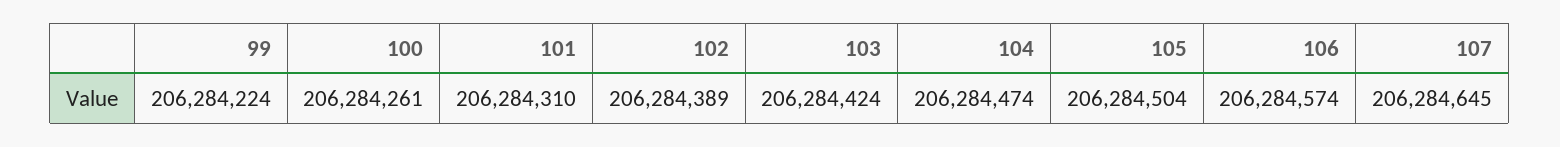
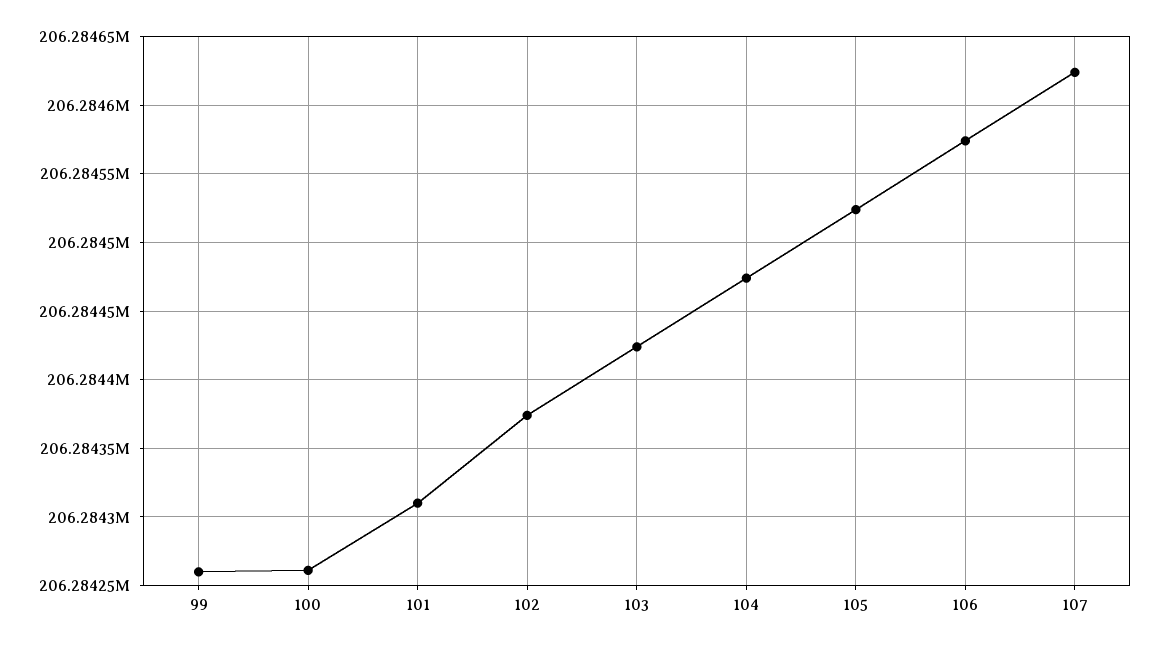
99: 206284224 -> 206284260
102: 206284389 -> 206284375
105: 206284504 -> 206284525
107: 206284645 -> 206284625

